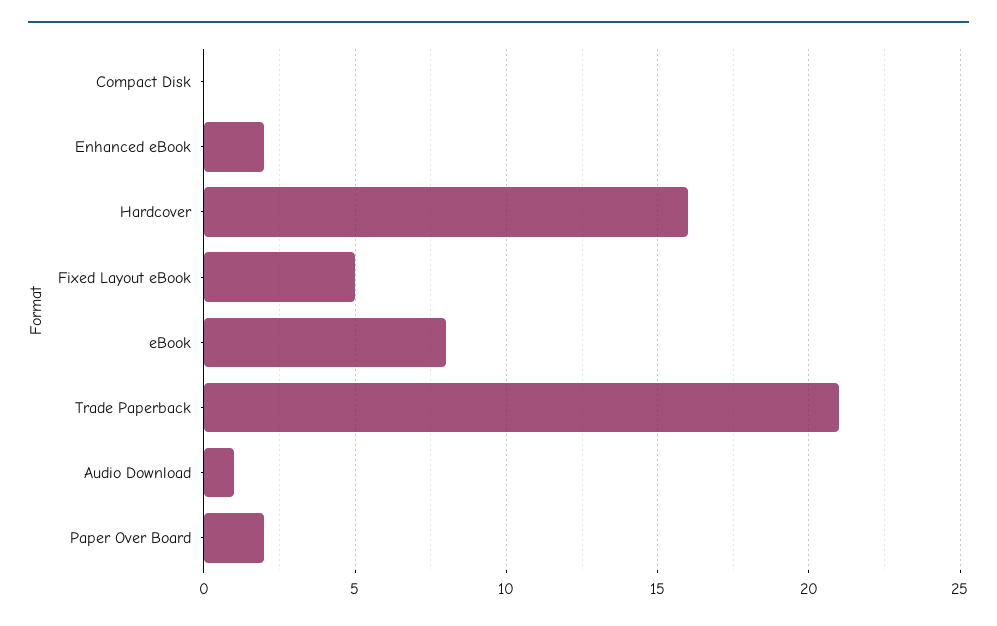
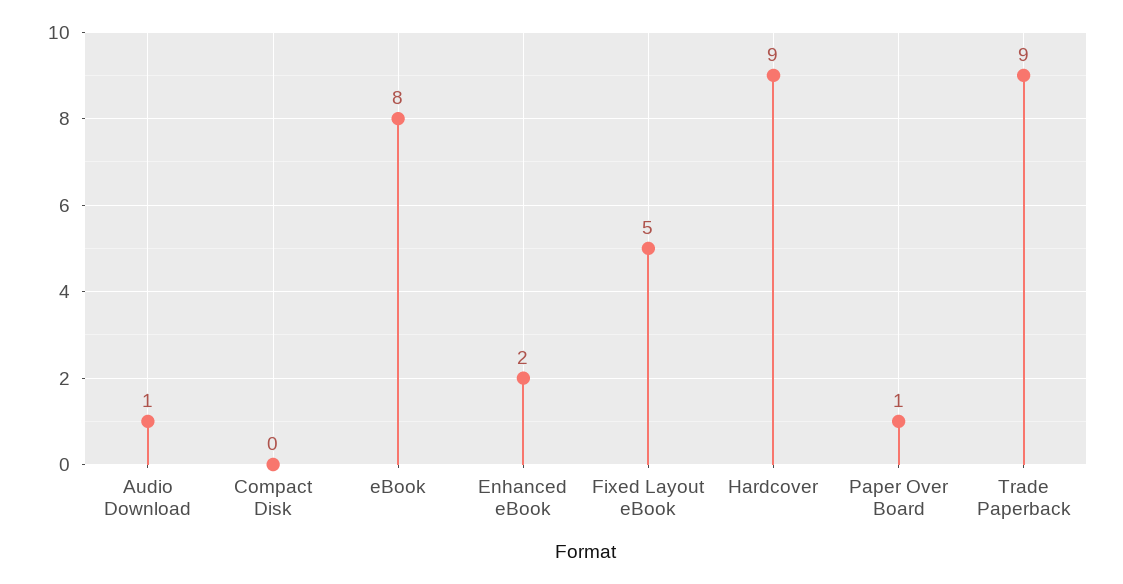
Hardcover: 16 -> 9
Trade Paperback: 21 -> 9
Paper Over Board: 2 -> 1

